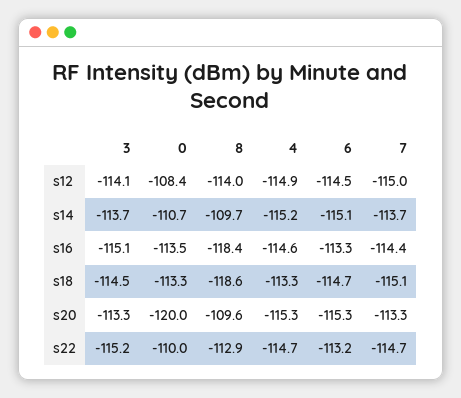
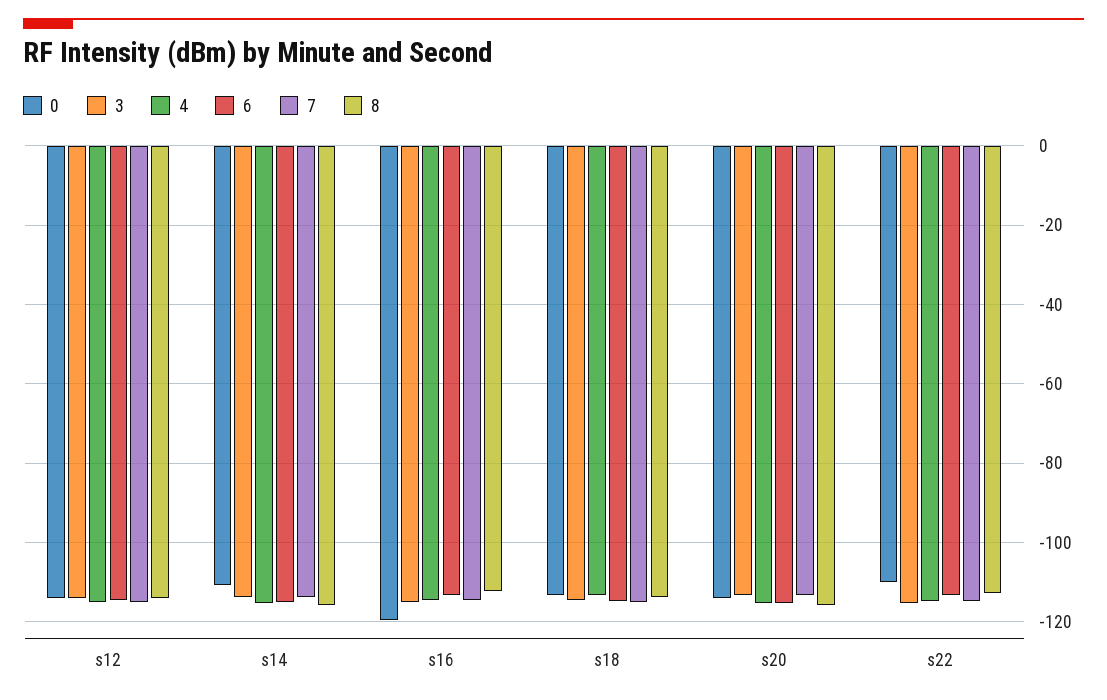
0, s12: -108.4 -> -114
8, s14: -109.7 -> -116
0, s16: -113.5 -> -120
8, s16: -118.4 -> -112
8, s18: -118.6 -> -114
0, s20: -120 -> -114
8, s20: -109.6 -> -116

